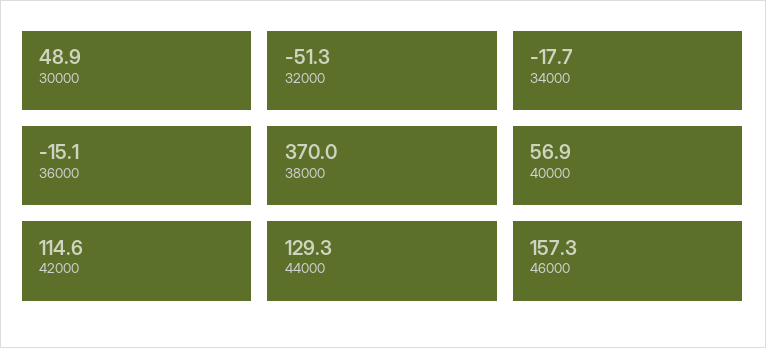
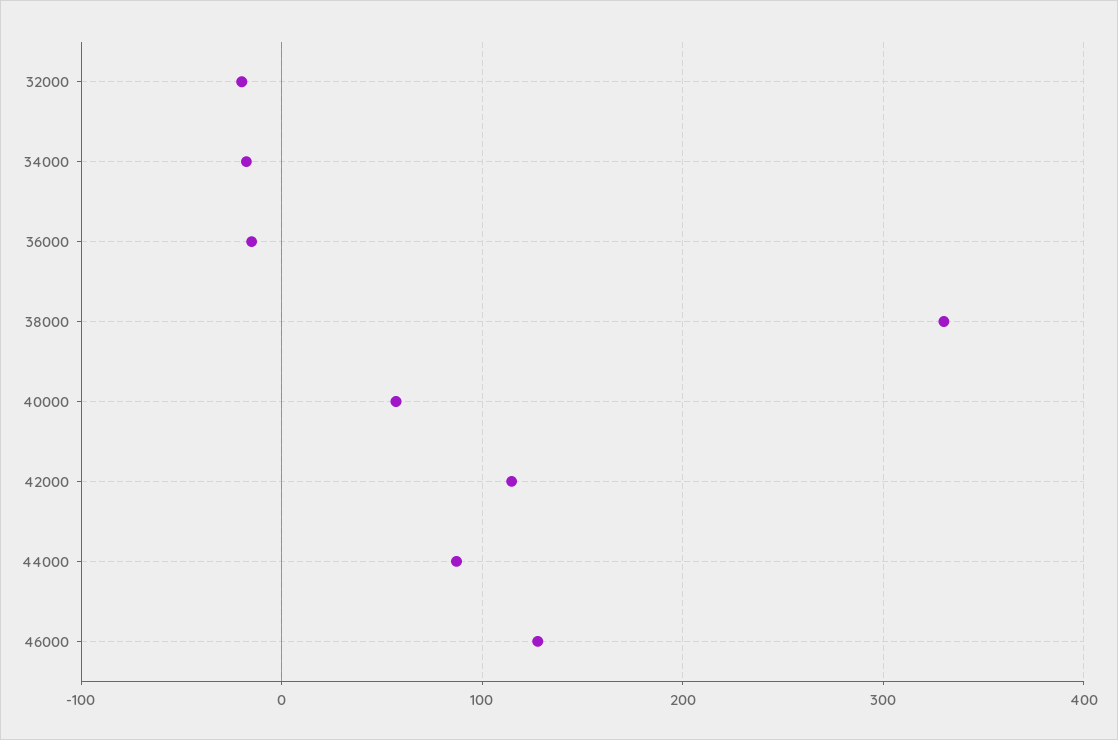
30000: 48.9 -> none
32000: -51.3 -> -20
38000: 370 -> 330
44000: 129.3 -> 90
46000: 157.3 -> 130

